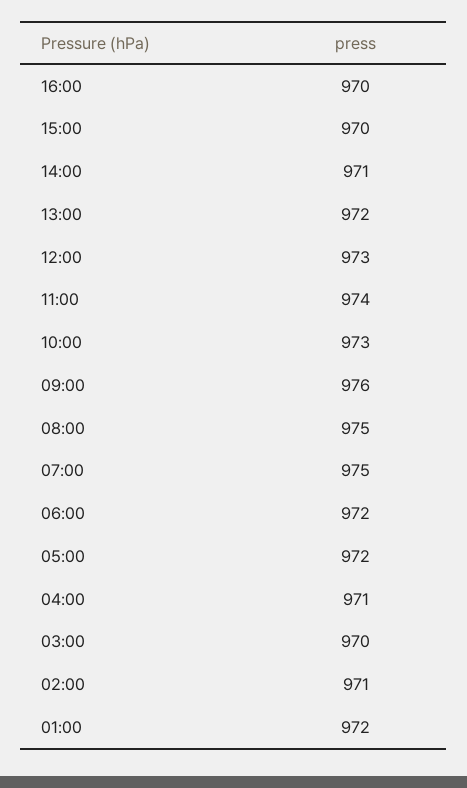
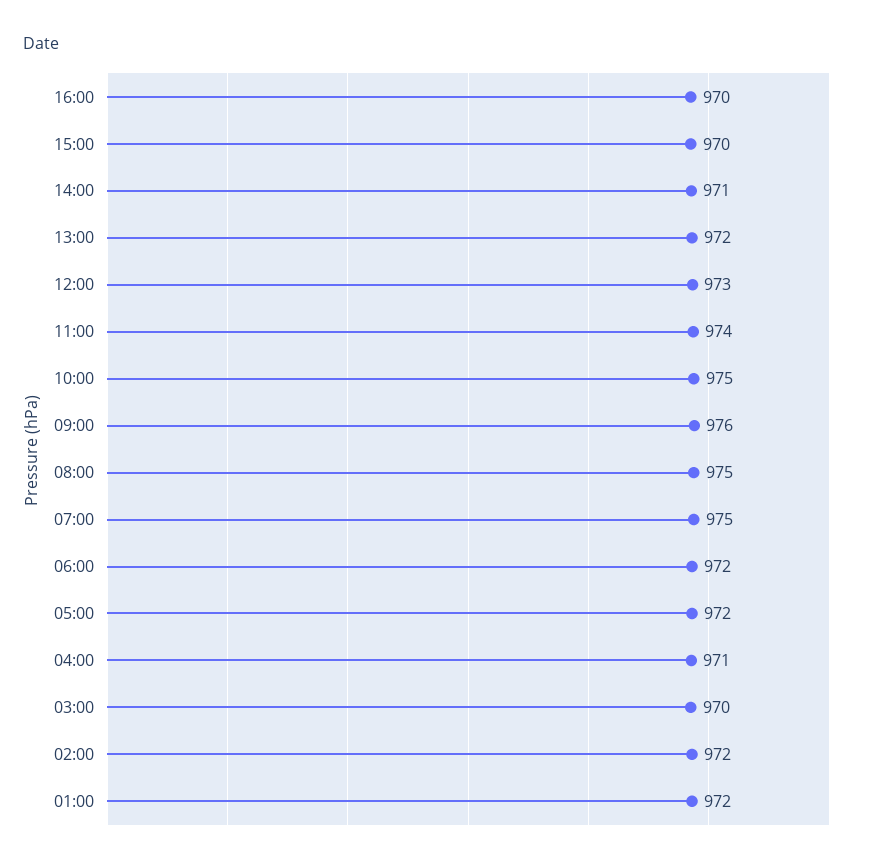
10:00: 973 -> 975
02:00: 971 -> 972

